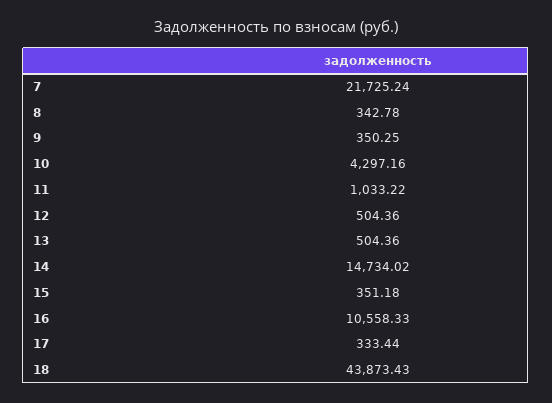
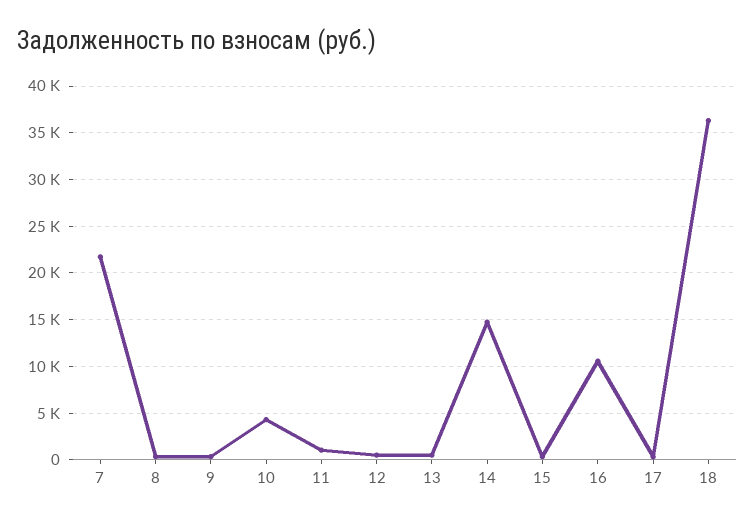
18: 43873.43 -> 36000

